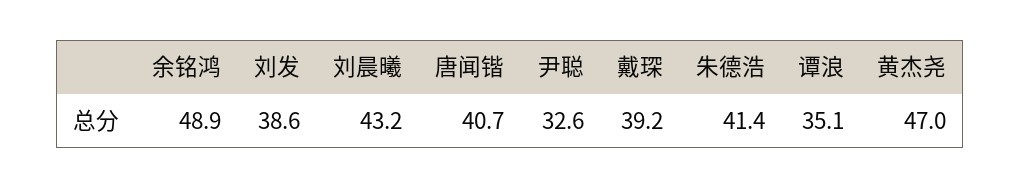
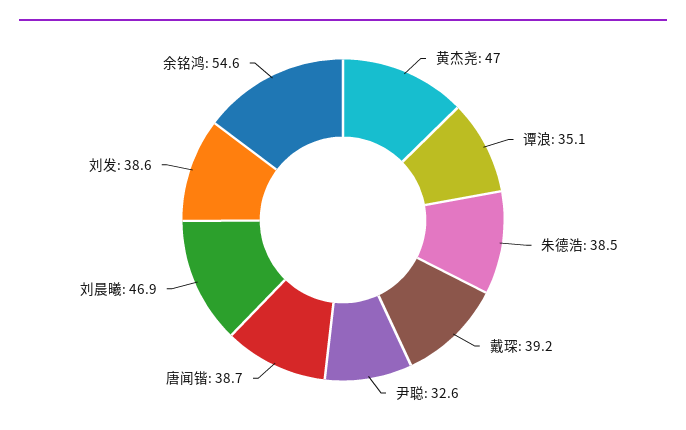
余铭鸿: 48.9 -> 54.6
刘晨曦: 43.2 -> 46.9
唐闻锴: 40.7 -> 38.7
朱德浩: 41.4 -> 38.5

